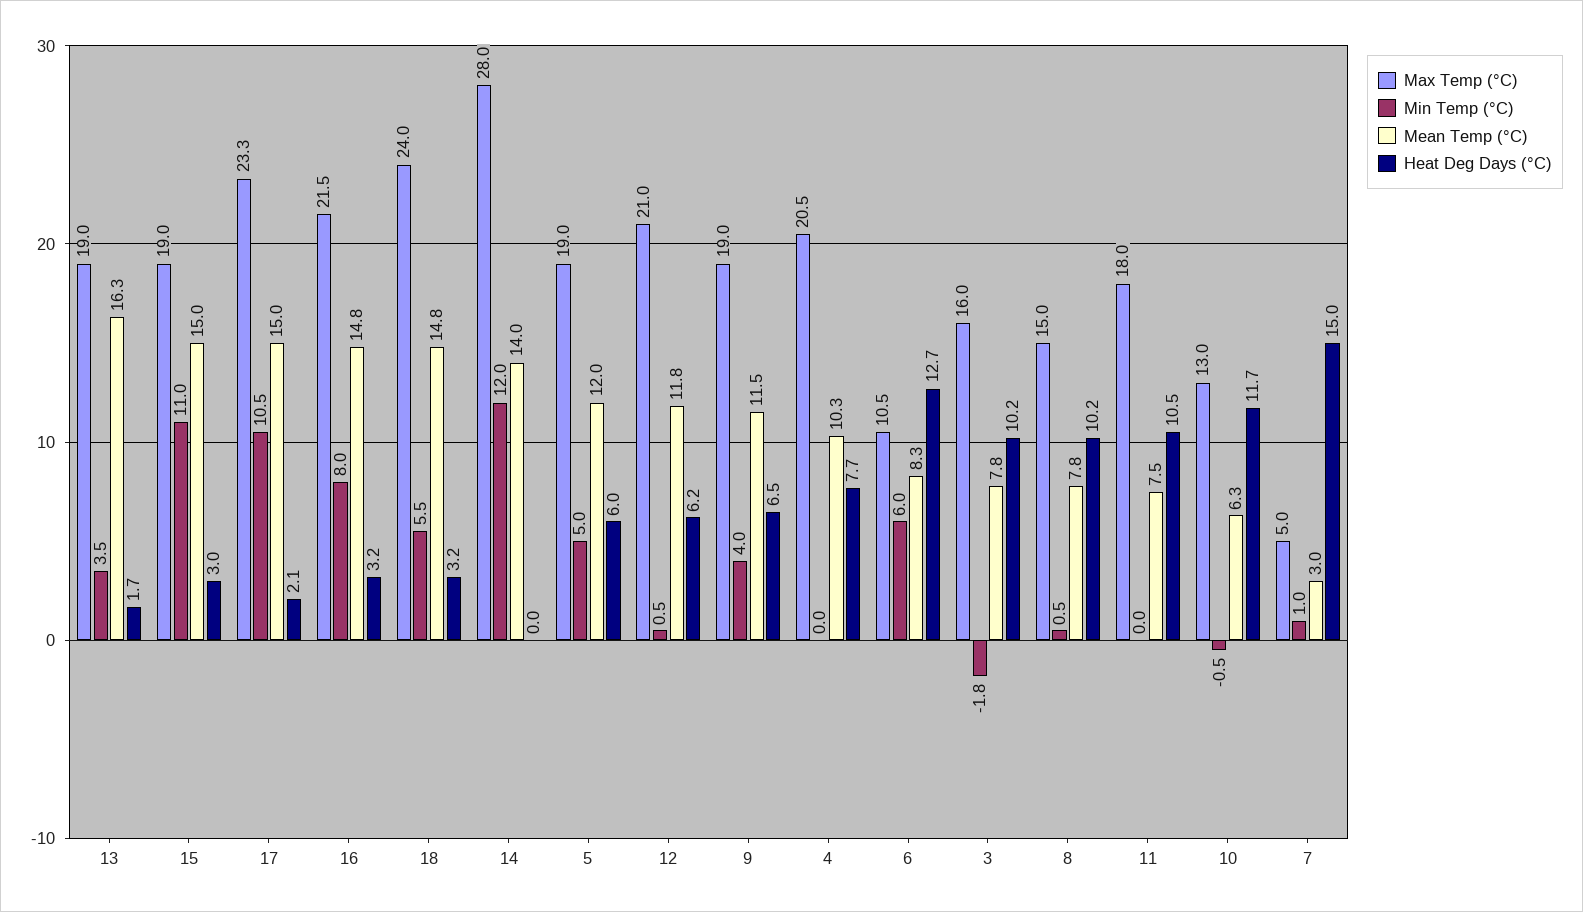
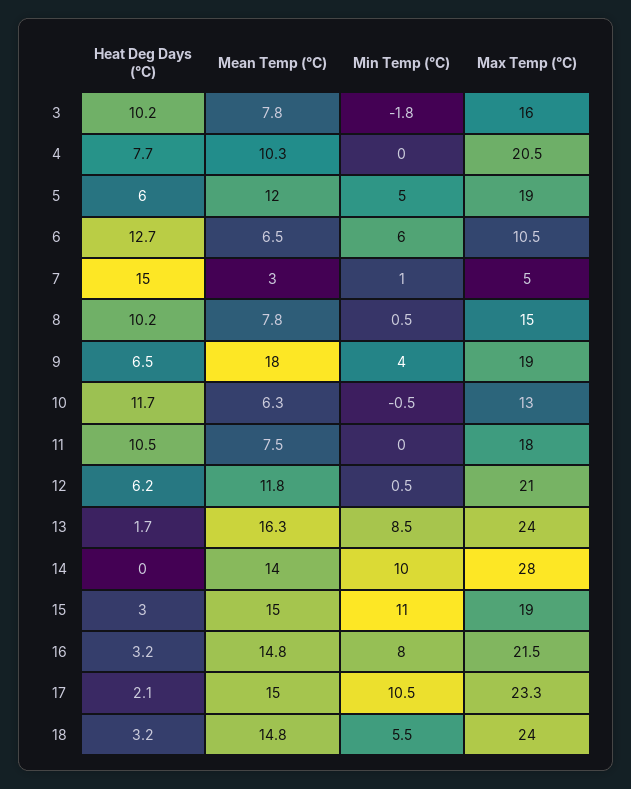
Max Temp (°C), 13: 19 -> 24
Min Temp (°C), 13: 3.5 -> 8.5
Min Temp (°C), 14: 12 -> 10
Mean Temp (°C), 9: 11.5 -> 18
Mean Temp (°C), 6: 8.3 -> 6.5

